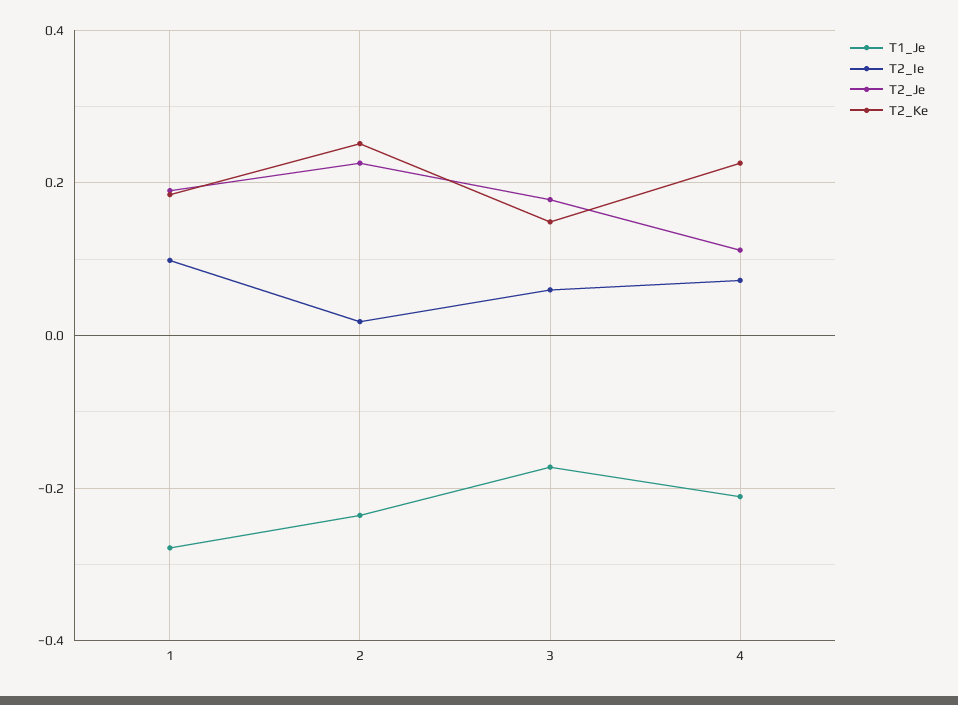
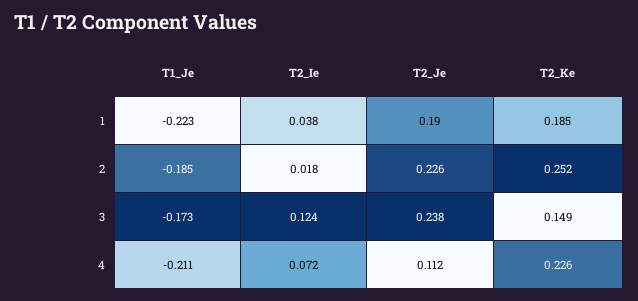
T1_Je, 1: -0.28 -> -0.223
T2_Ie, 1: 0.1 -> 0.038
T1_Je, 2: -0.24 -> -0.185
T2_Ie, 3: 0.06 -> 0.124
T2_Je, 3: 0.18 -> 0.238

